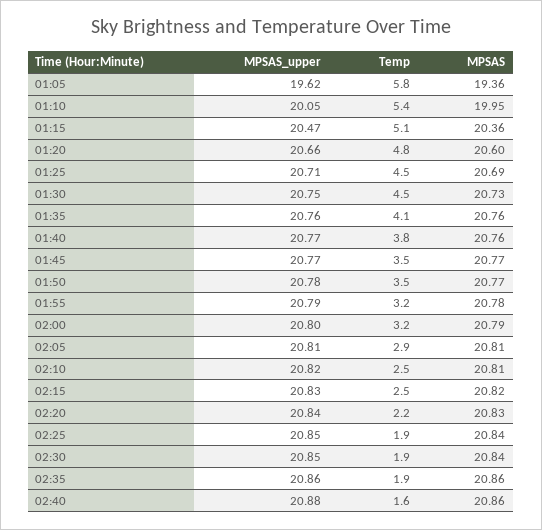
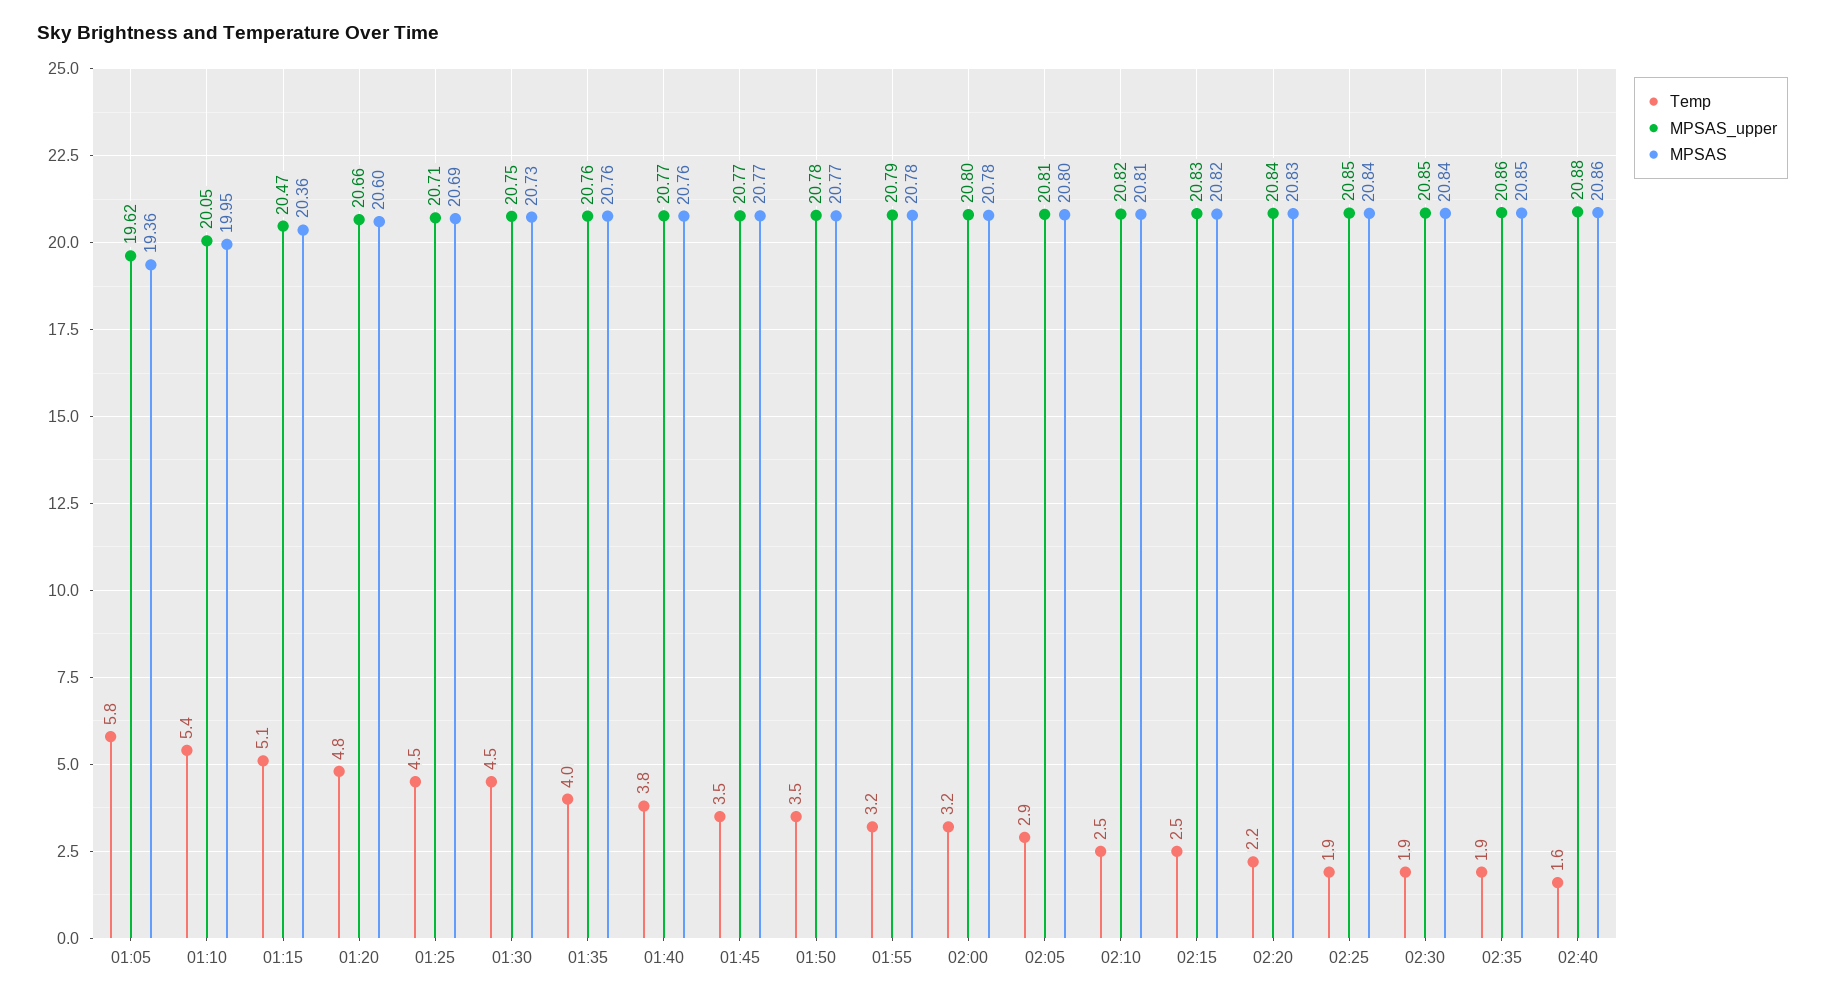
Temp, 01:35: 4.1 -> 4
MPSAS, 02:00: 20.79 -> 20.78
MPSAS, 02:05: 20.81 -> 20.8
MPSAS, 02:35: 20.86 -> 20.85

